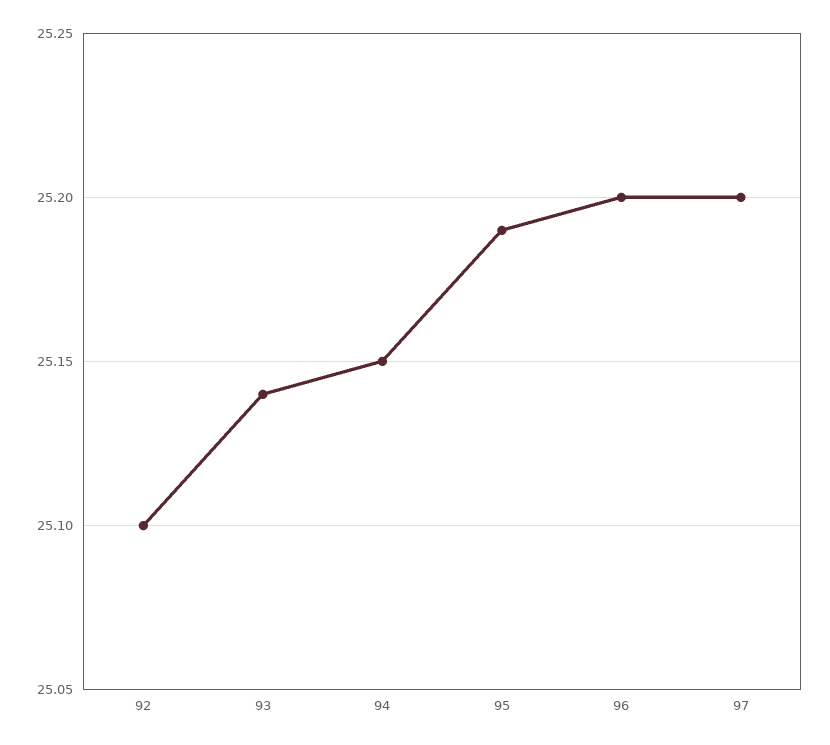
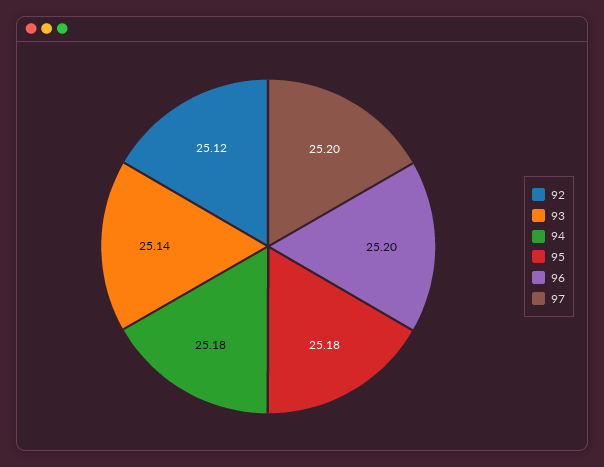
92: 25.1 -> 25.12
94: 25.15 -> 25.18
95: 25.19 -> 25.18

